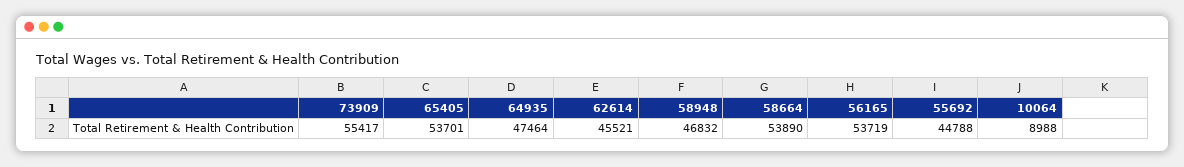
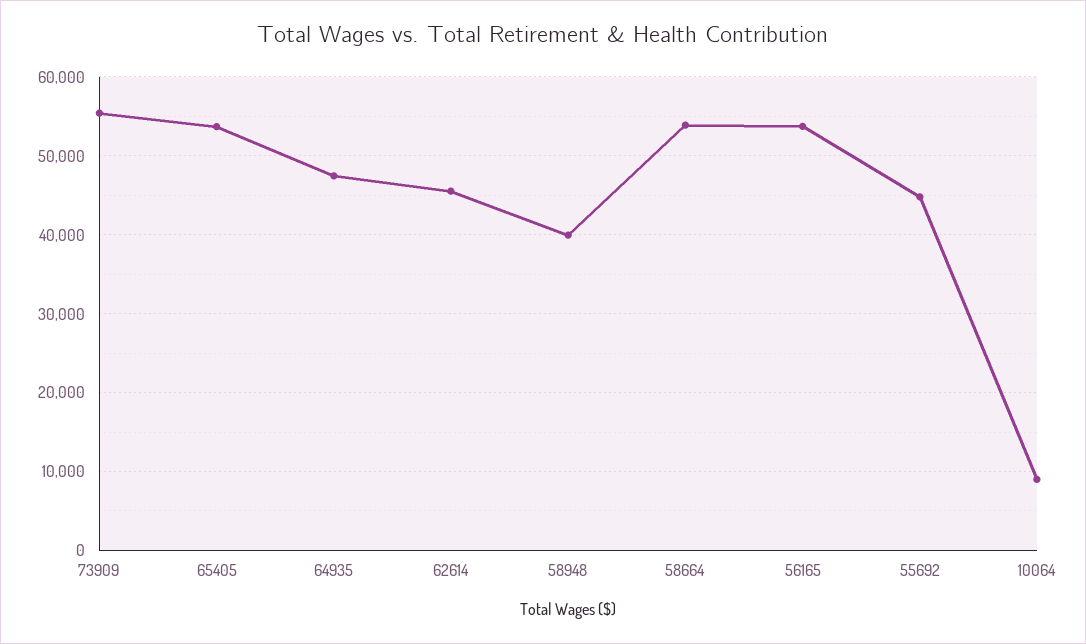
58948: 46832 -> 40000

